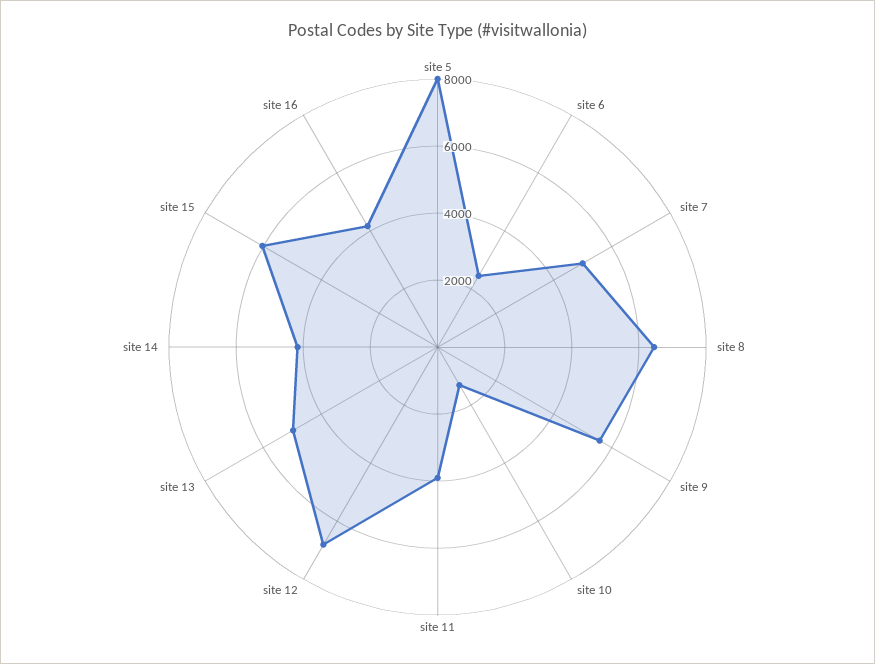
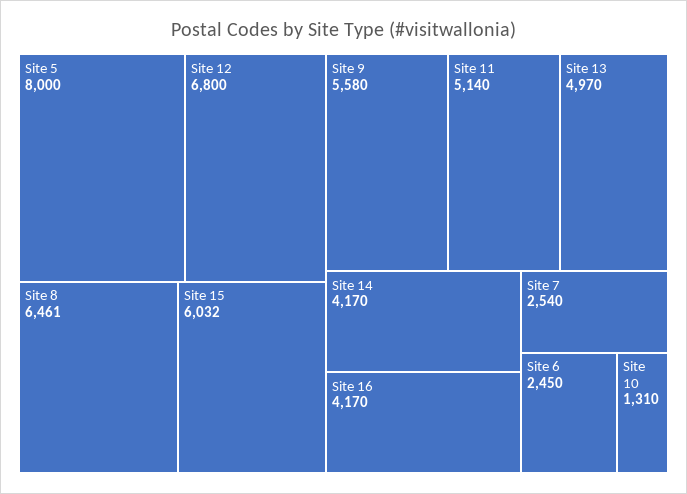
site 7: 5000 -> 2540
site 11: 4000 -> 5140

